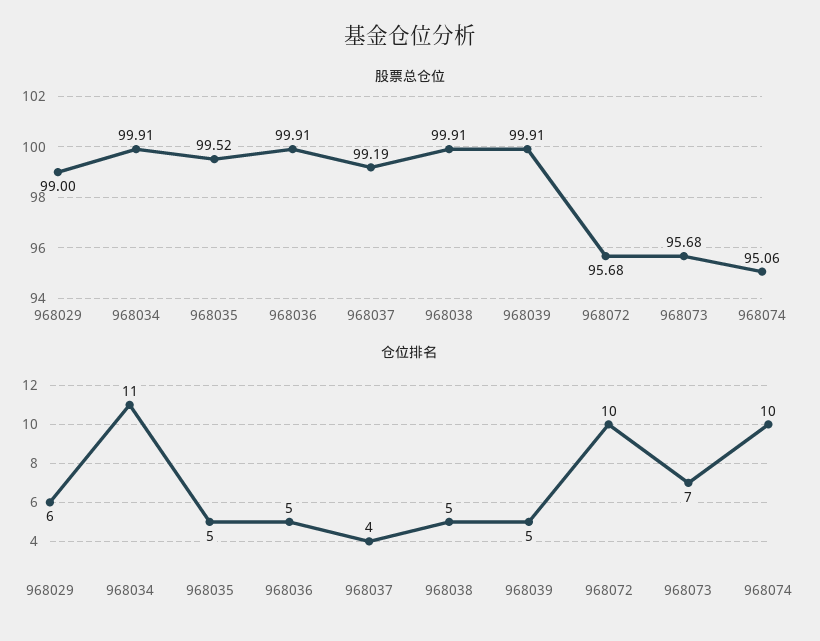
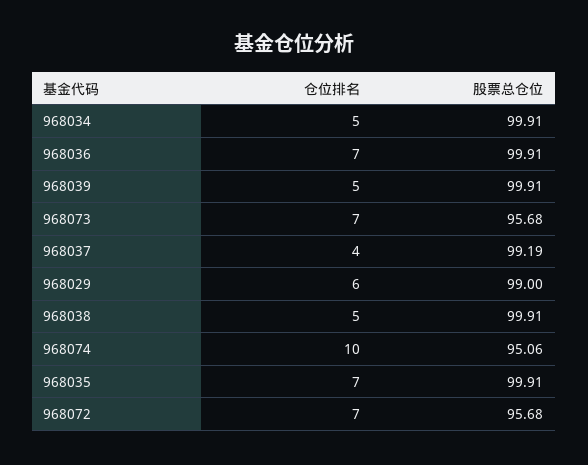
股票总仓位, 968035: 99.52 -> 99.91
仓位排名, 968034: 11 -> 5
仓位排名, 968035: 5 -> 7
仓位排名, 968036: 5 -> 7
仓位排名, 968072: 10 -> 7

